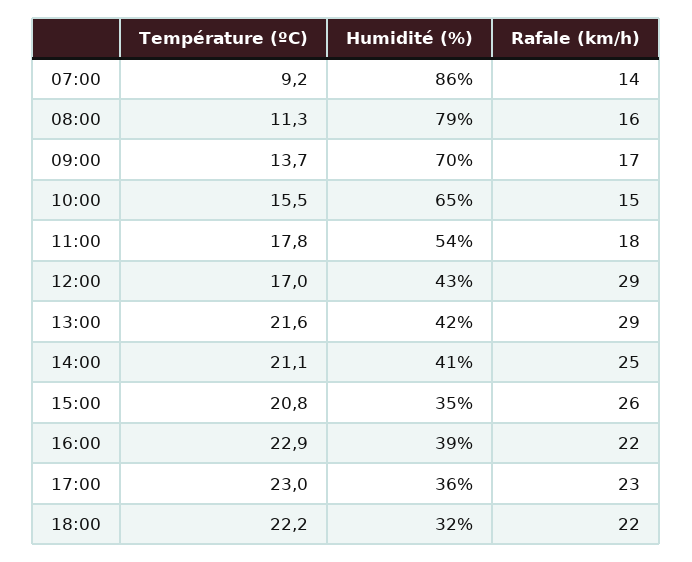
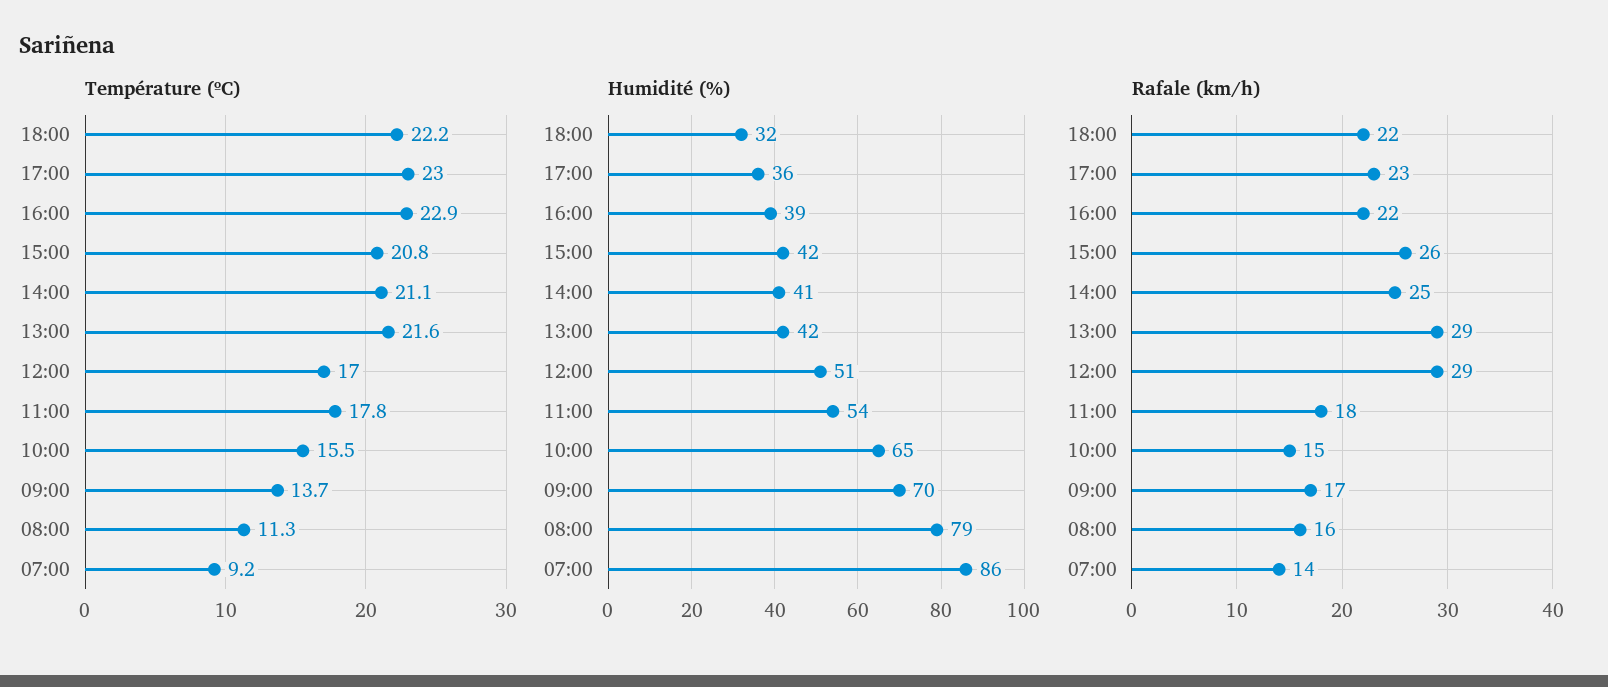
Humidité (%), 12:00: 43 -> 51
Humidité (%), 15:00: 35 -> 42

